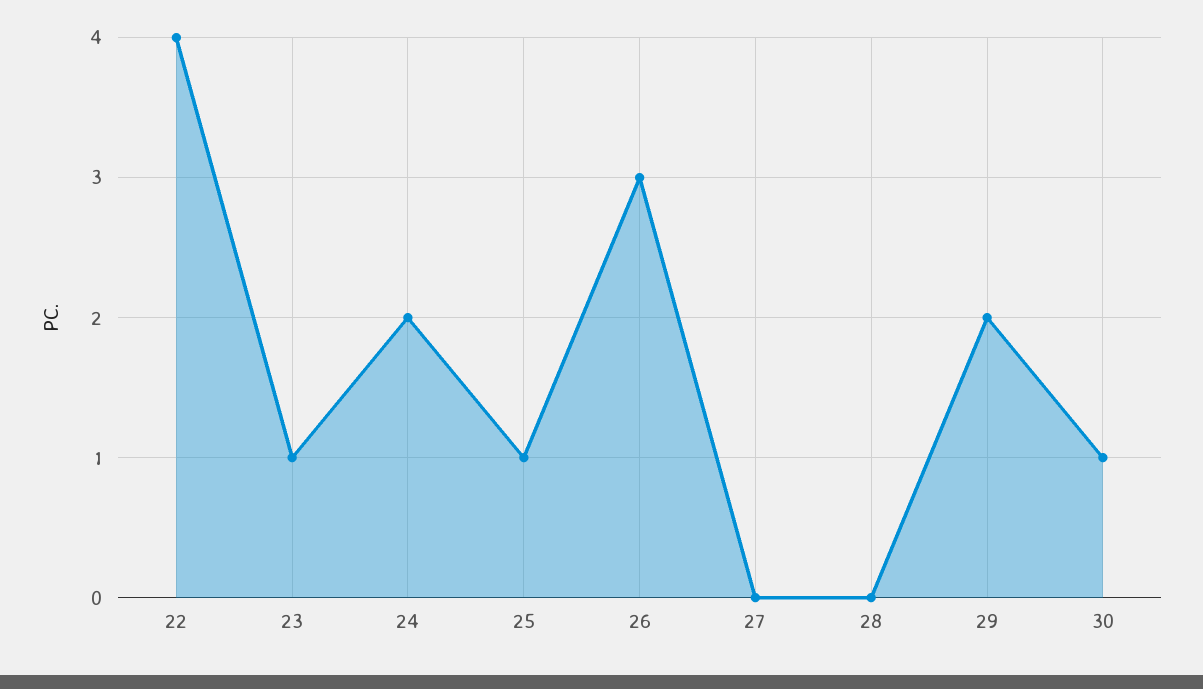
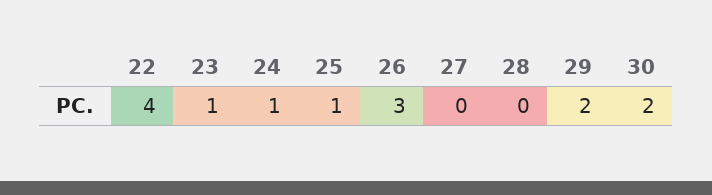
24: 2 -> 1
30: 1 -> 2

